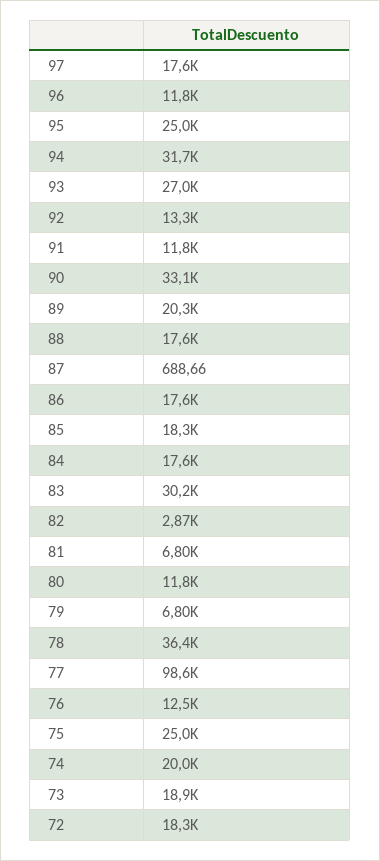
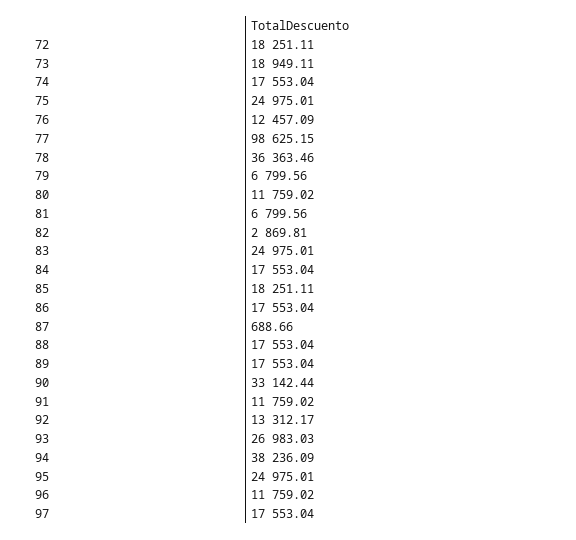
94: 31700 -> 38236.09
89: 20300 -> 17553.04
83: 30200 -> 24975.01
74: 20000 -> 17553.04

